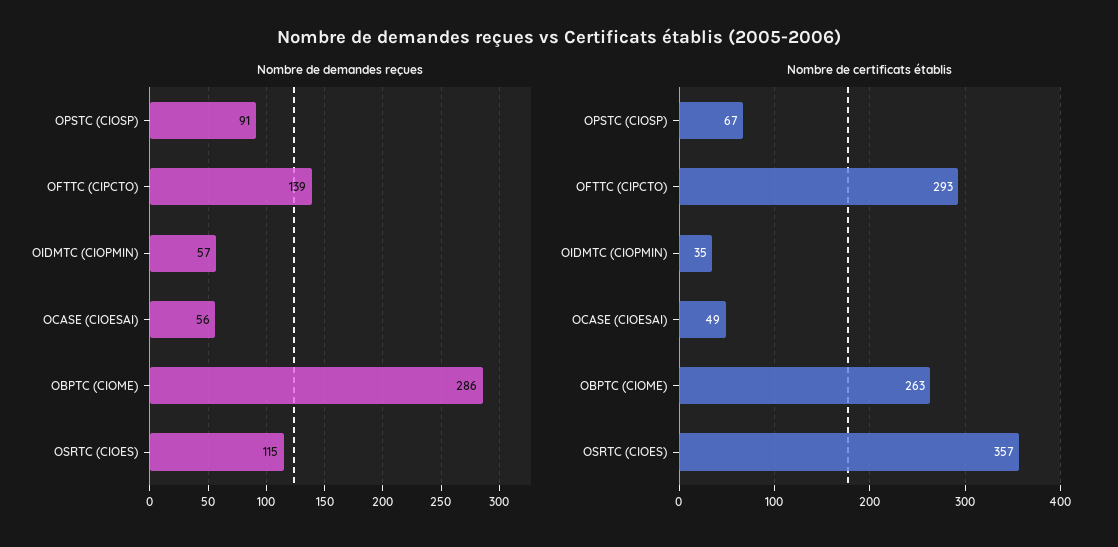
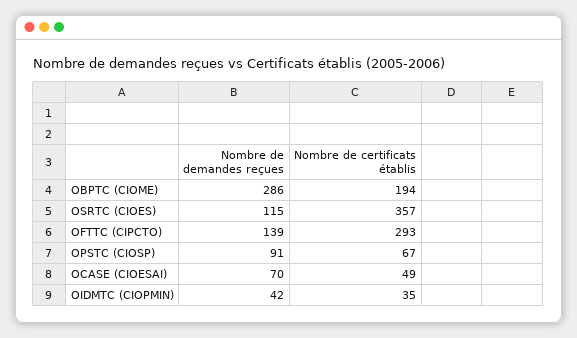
Nombre de demandes reçues, OIDMTC (CIOPMIN): 57 -> 42
Nombre de demandes reçues, OCASE (CIOESAI): 56 -> 70
Nombre de certificats établis, OBPTC (CIOME): 263 -> 194

